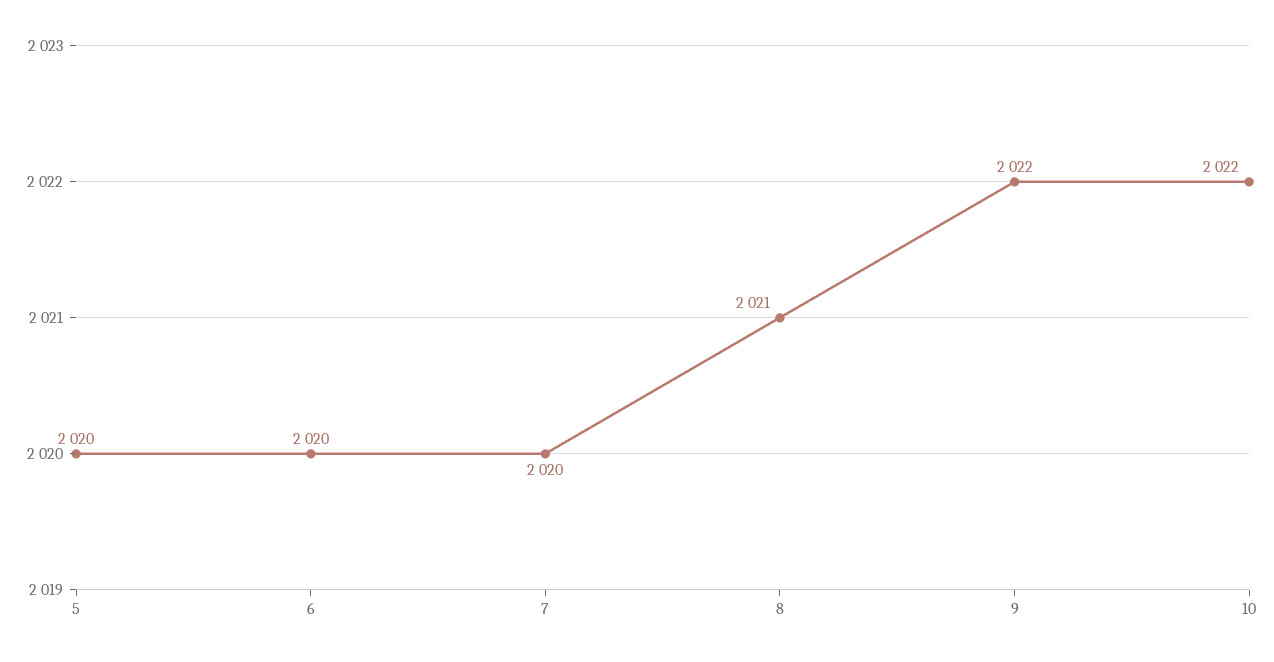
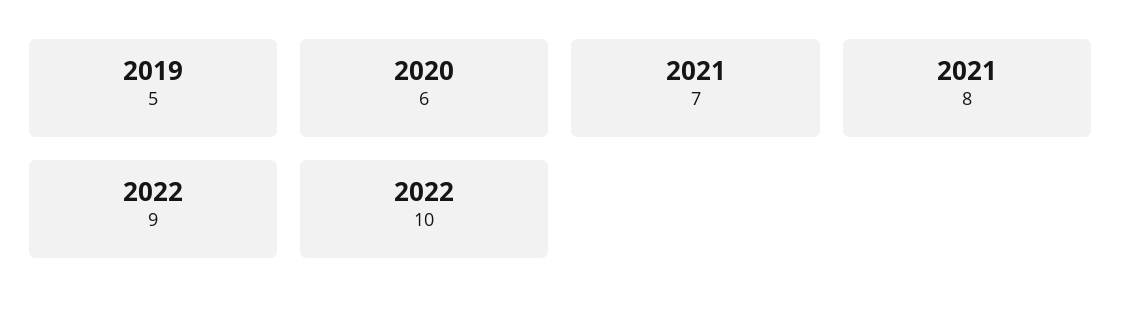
5: 2020 -> 2019
7: 2020 -> 2021

